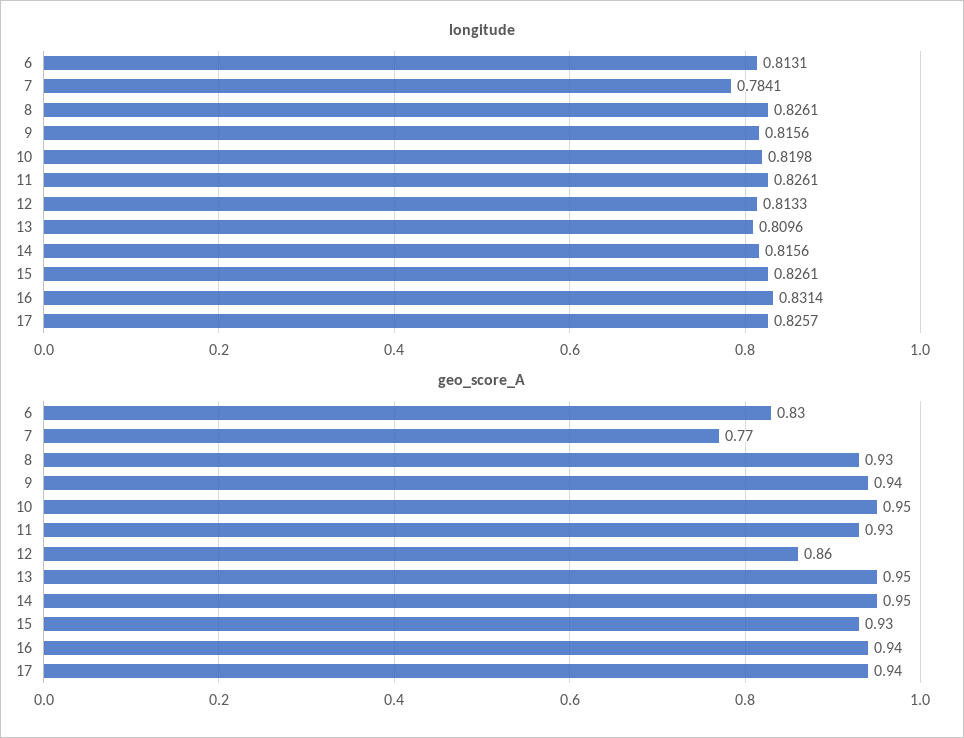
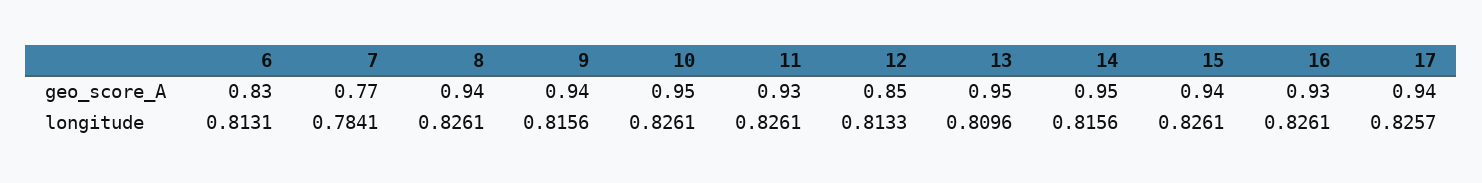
longitude, 10: 0.8198 -> 0.8261
longitude, 16: 0.8314 -> 0.8261
geo_score_A, 8: 0.93 -> 0.94
geo_score_A, 12: 0.86 -> 0.85
geo_score_A, 15: 0.93 -> 0.94
geo_score_A, 16: 0.94 -> 0.93

